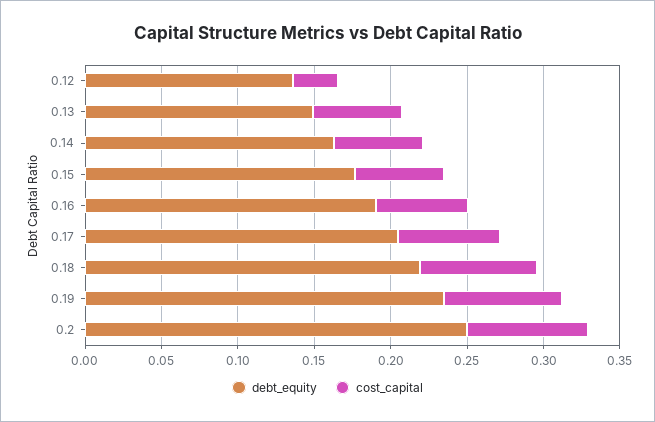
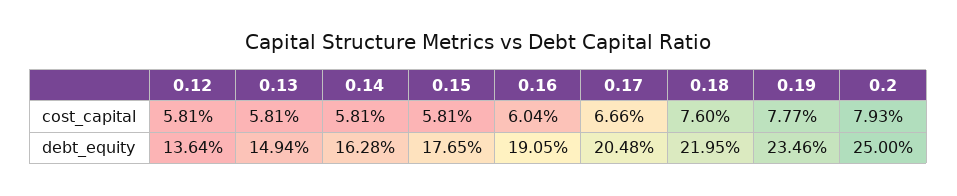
cost_capital, 0.12: 0.03 -> 0.0581

